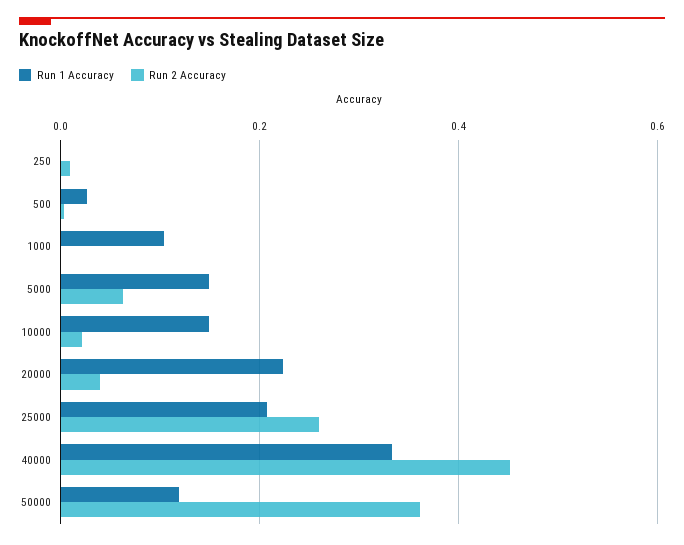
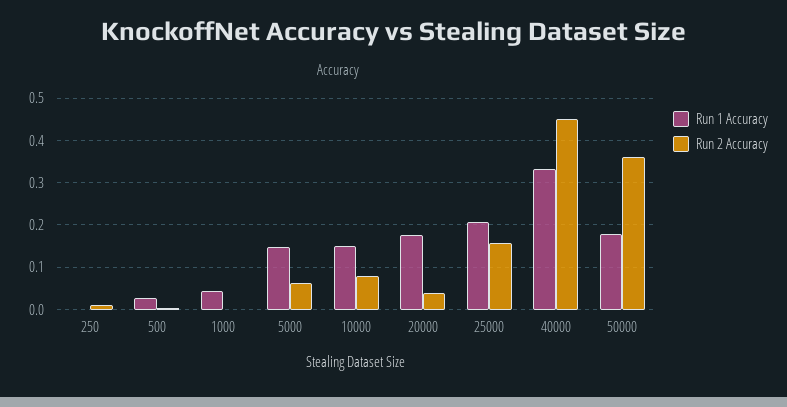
Run 1 Accuracy, 1000: 0.1 -> 0.04
Run 2 Accuracy, 10000: 0.02 -> 0.08
Run 1 Accuracy, 20000: 0.22 -> 0.18
Run 2 Accuracy, 25000: 0.26 -> 0.16
Run 1 Accuracy, 50000: 0.12 -> 0.18

